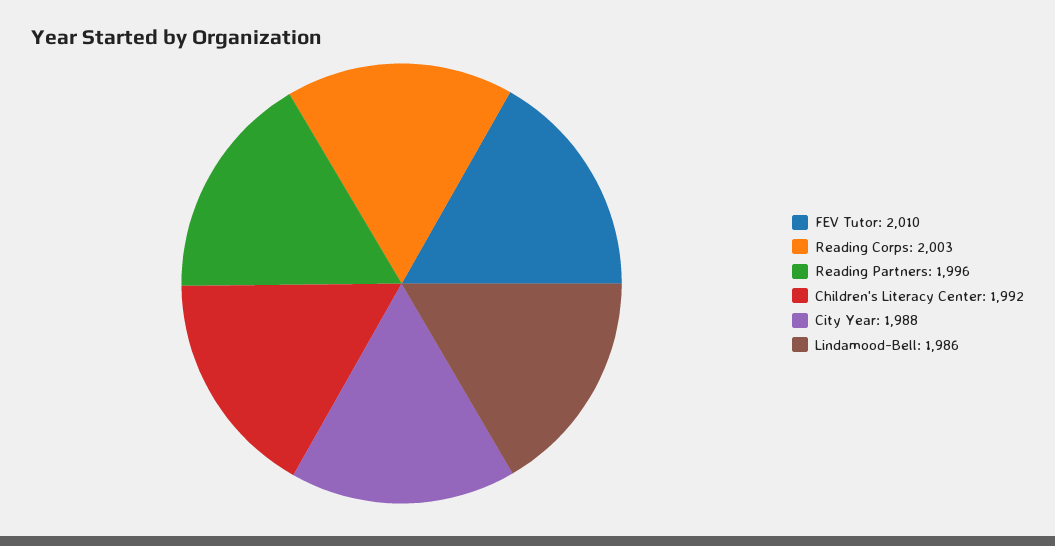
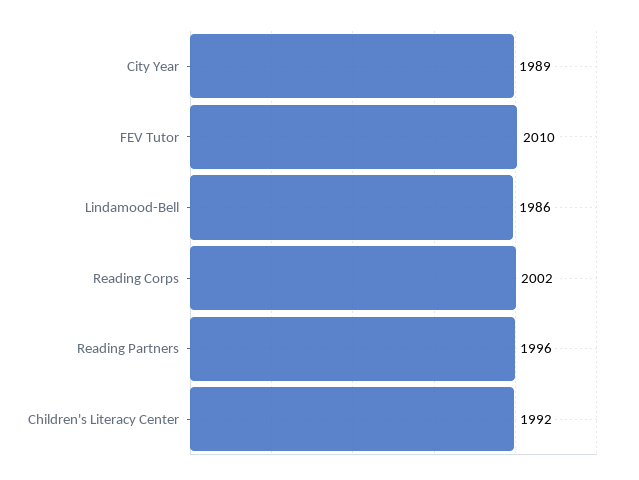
Reading Corps: 2003 -> 2002
City Year: 1988 -> 1989

